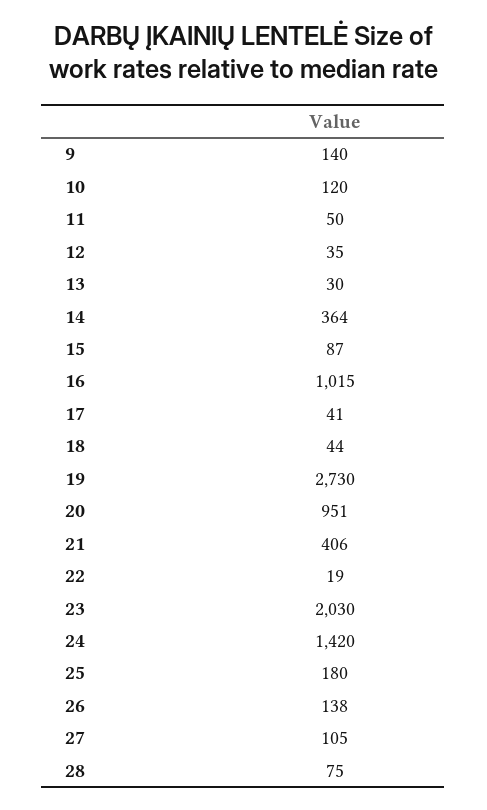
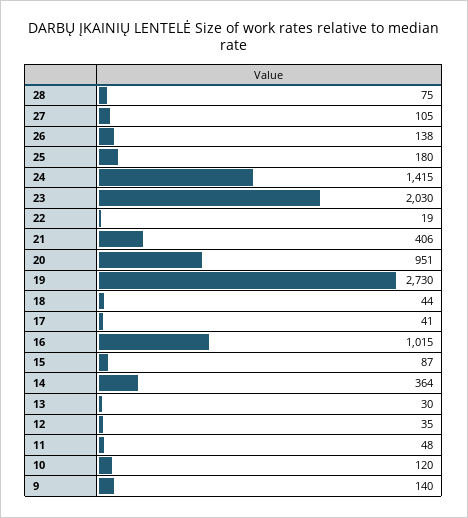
11: 50 -> 48
24: 1420 -> 1415

